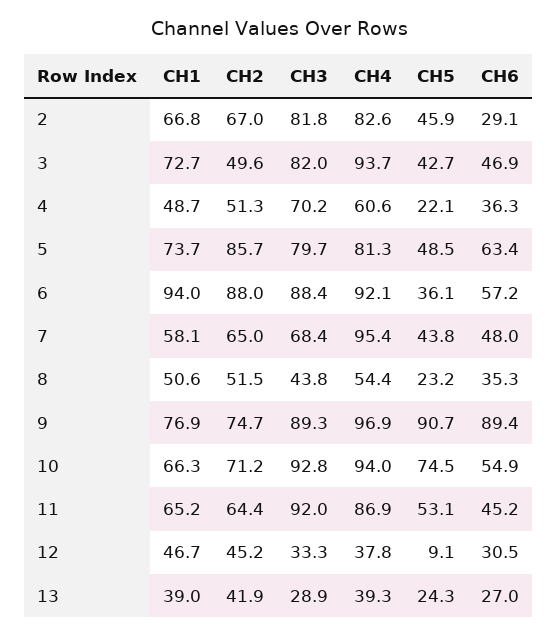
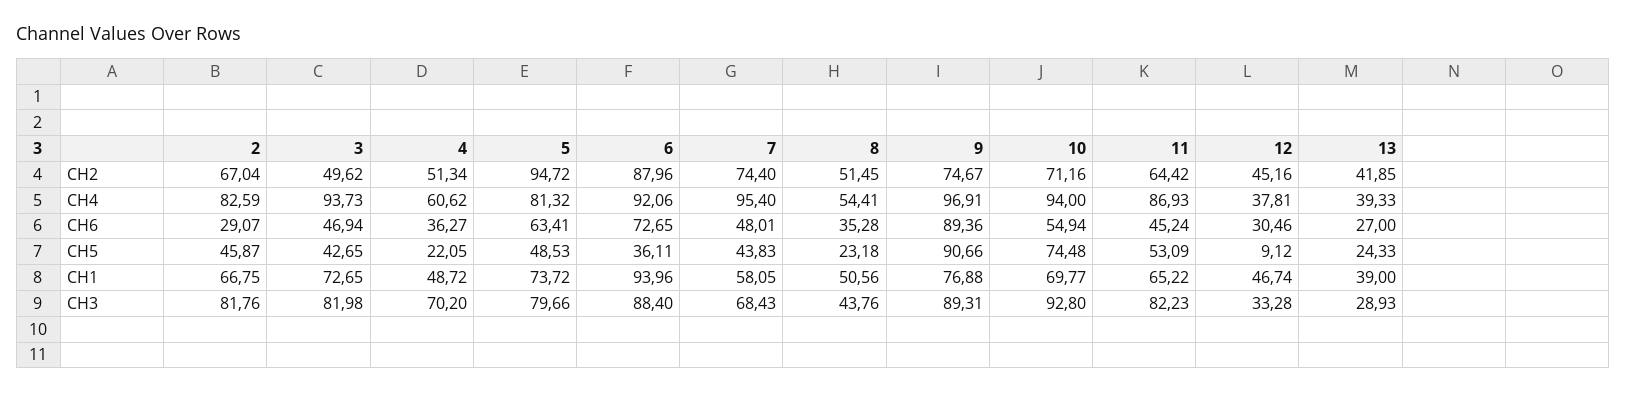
CH2, 5: 85.7 -> 94.72
CH6, 6: 57.2 -> 72.65
CH2, 7: 65 -> 74.4
CH1, 10: 66.3 -> 69.77
CH3, 11: 92 -> 82.23

